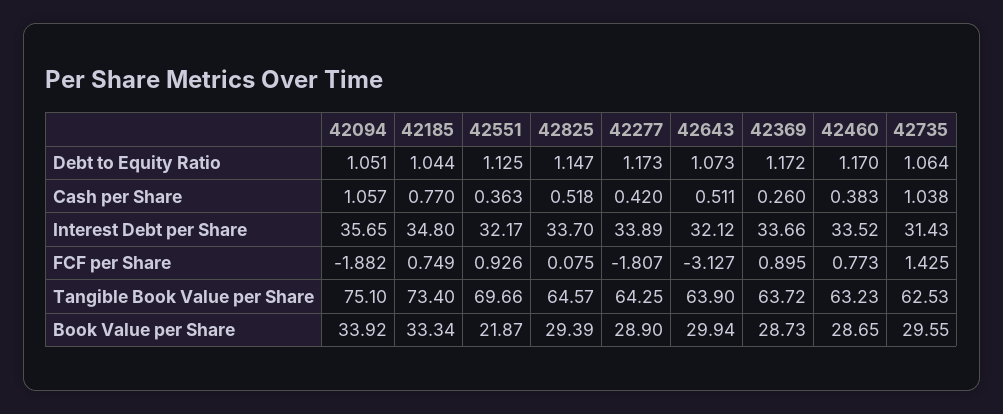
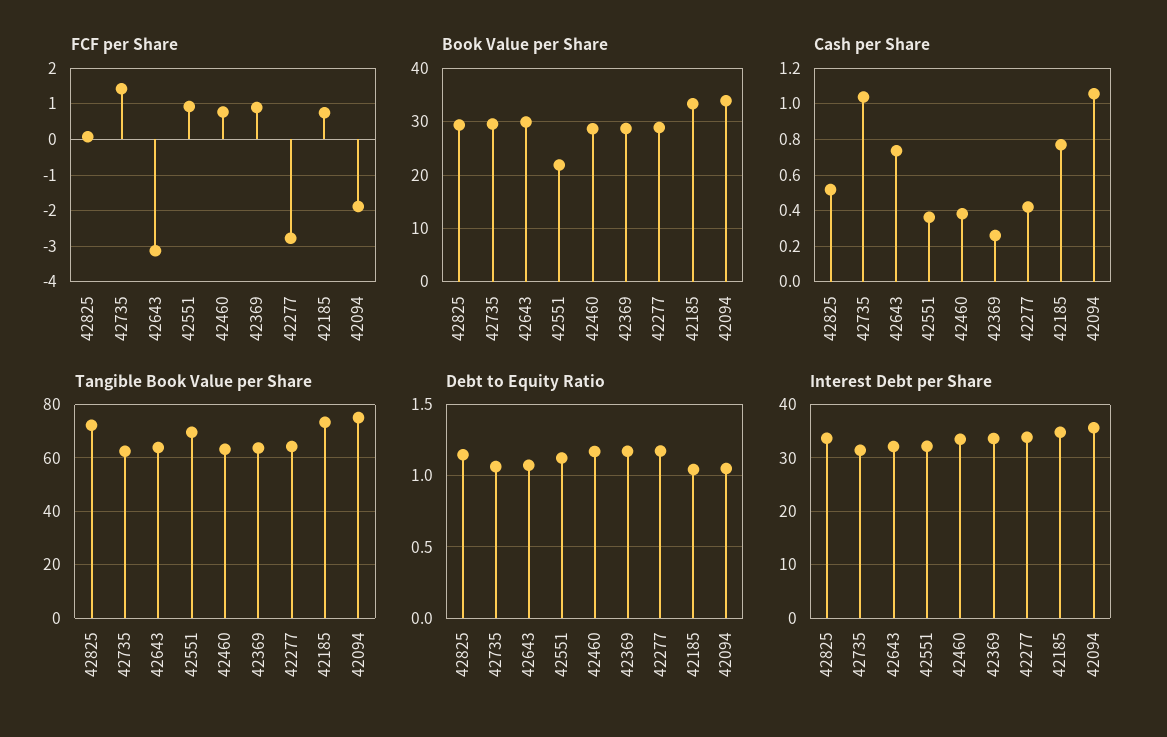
Cash per Share, 42643: 0.511 -> 0.75
FCF per Share, 42277: -1.807 -> -2.8
Tangible Book Value per Share, 42825: 64.57 -> 72.5

